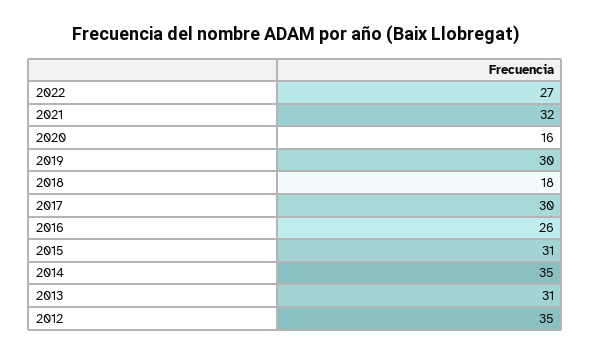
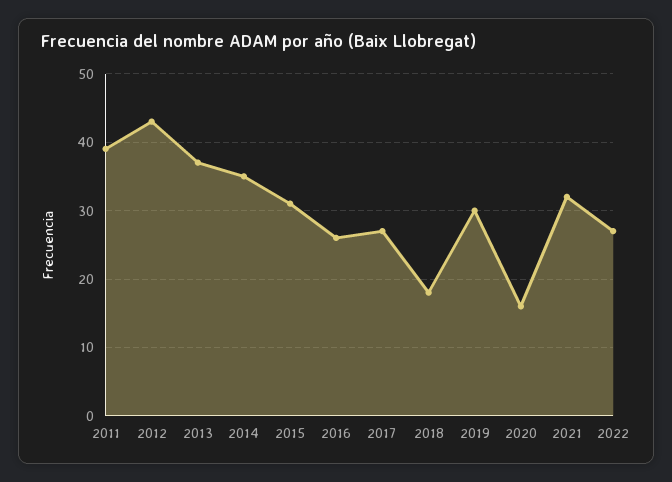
2017: 30 -> 27
2013: 31 -> 37
2012: 35 -> 43
2011: none -> 39

